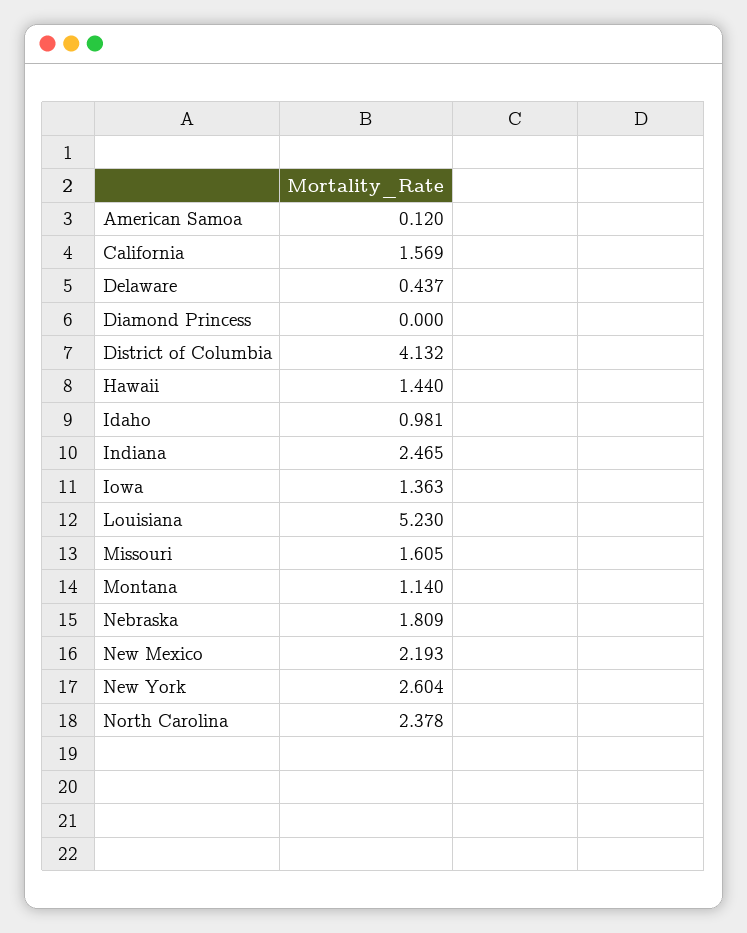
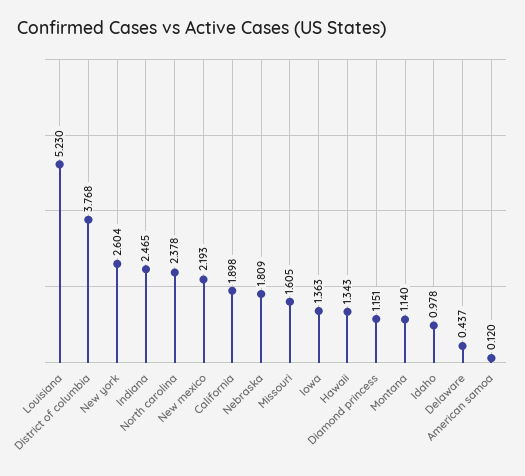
California: 1.569 -> 1.898
Diamond Princess: 0 -> 1.151
District of Columbia: 4.132 -> 3.768
Hawaii: 1.44 -> 1.343
Idaho: 0.981 -> 0.978

